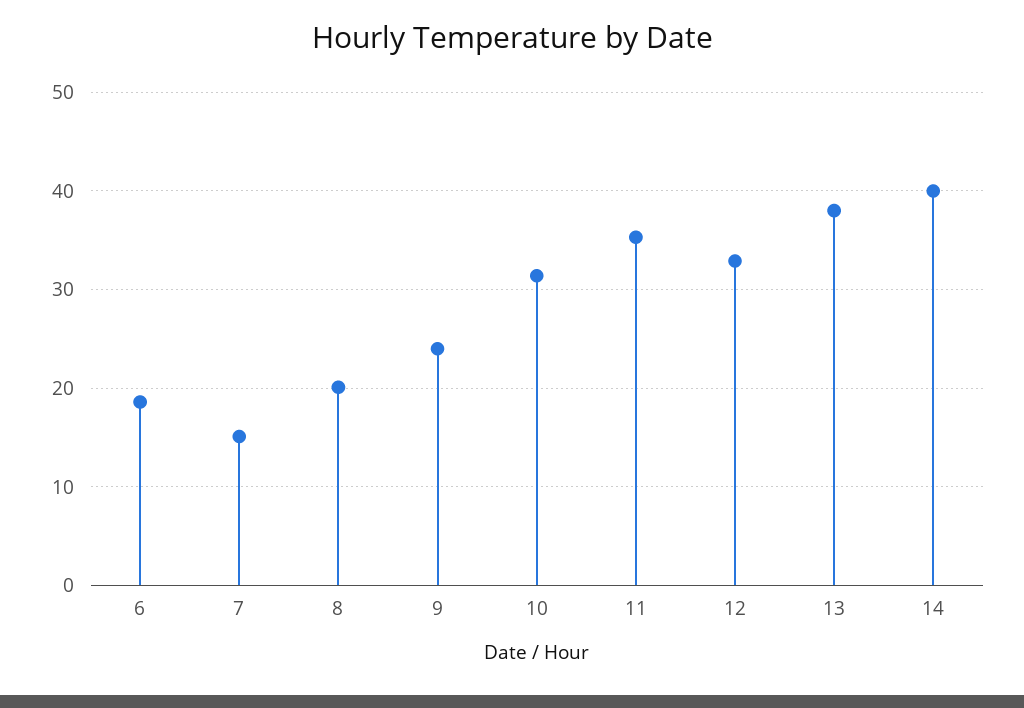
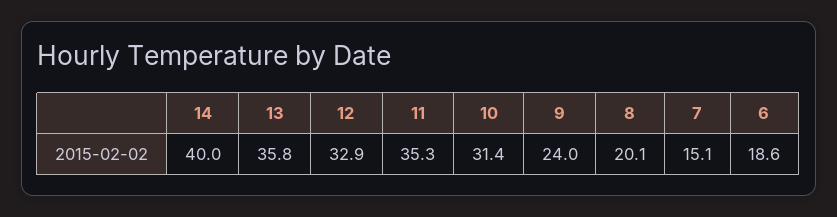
13: 38 -> 35.8

